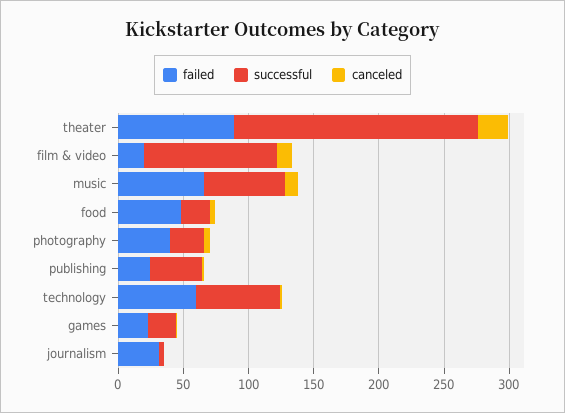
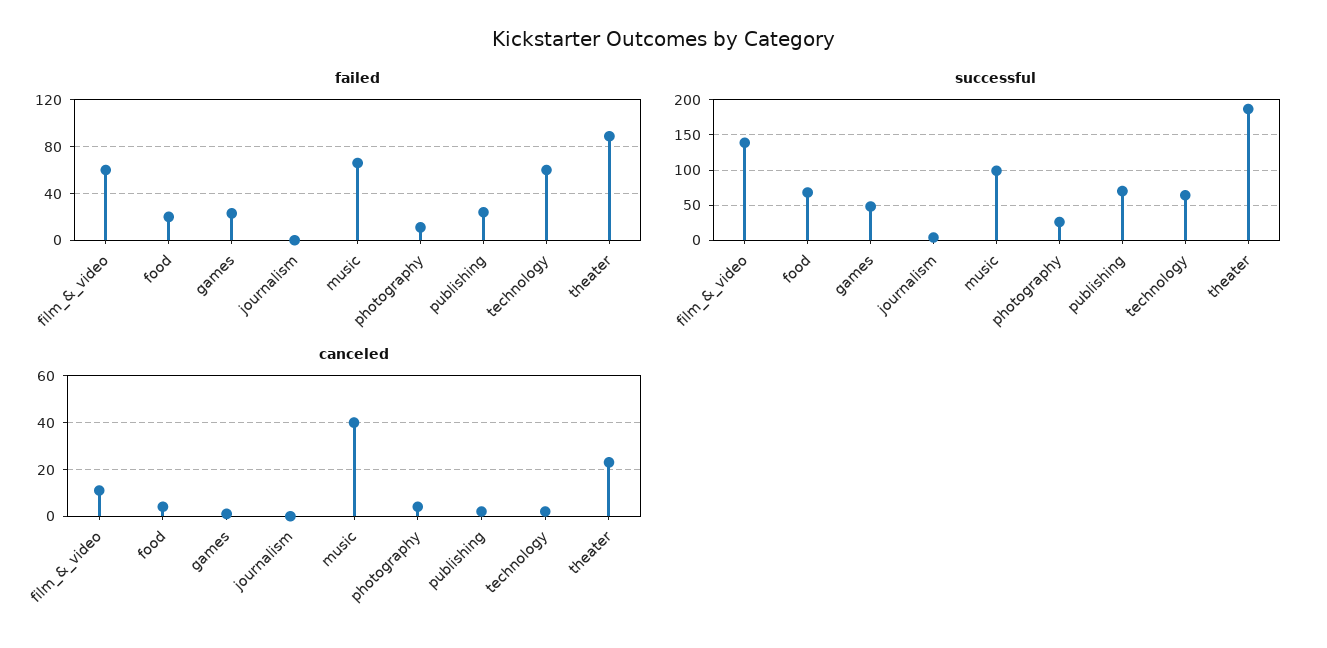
failed, film & video: 20 -> 60
successful, film & video: 100 -> 140
successful, music: 60 -> 100
canceled, music: 10 -> 40
failed, food: 50 -> 20
successful, food: 20 -> 70
failed, photography: 40 -> 10
successful, publishing: 40 -> 70
successful, games: 20 -> 50
failed, journalism: 30 -> 0

